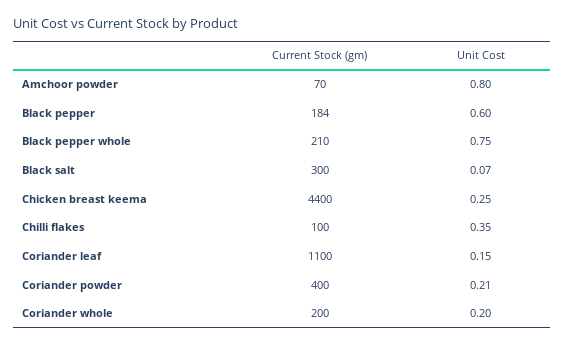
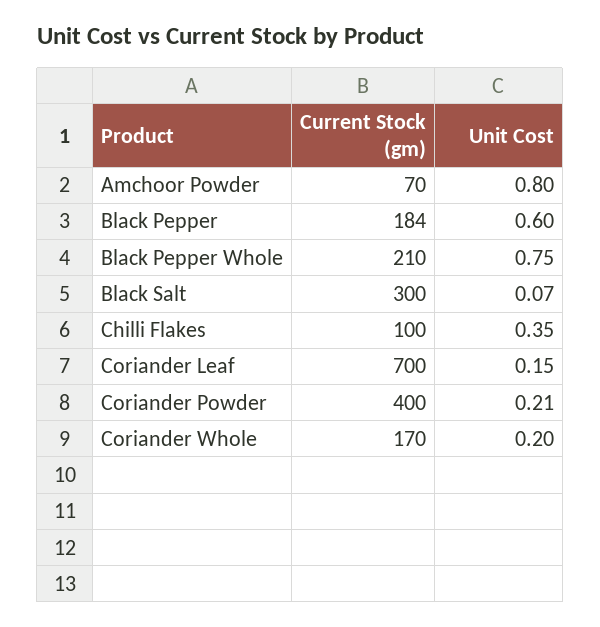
Current Stock (gm), Chicken breast keema: 4400 -> none
Unit Cost, Chicken breast keema: 0.25 -> none
Current Stock (gm), Coriander leaf: 1100 -> 700
Current Stock (gm), Coriander whole: 200 -> 170

